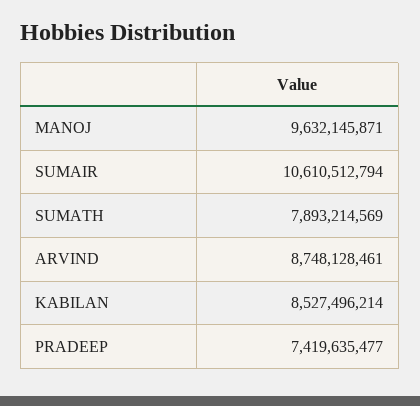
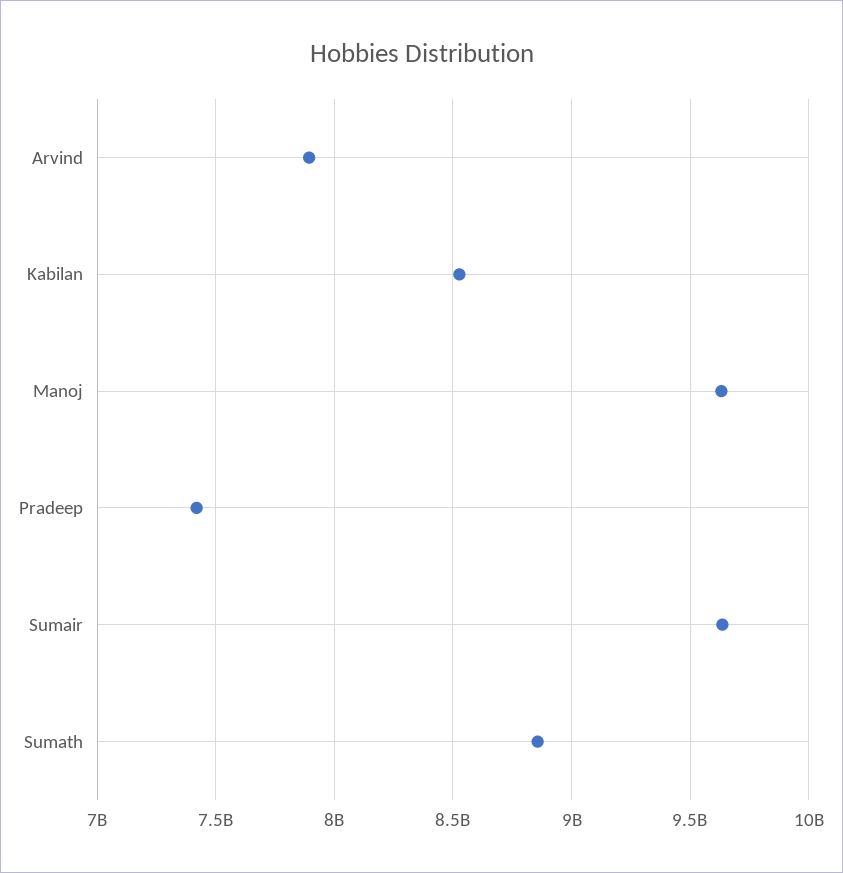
SUMAIR: 10610512794 -> 9650000000
SUMATH: 7893214569 -> 8850000000
ARVIND: 8748128461 -> 7900000000

